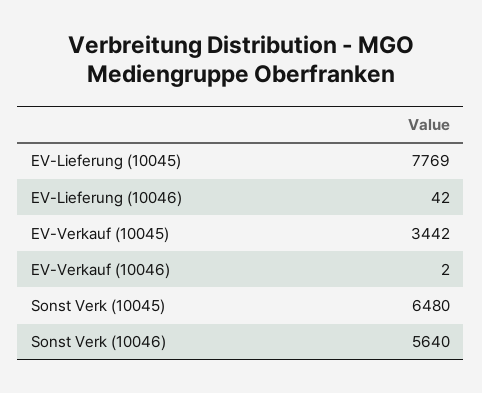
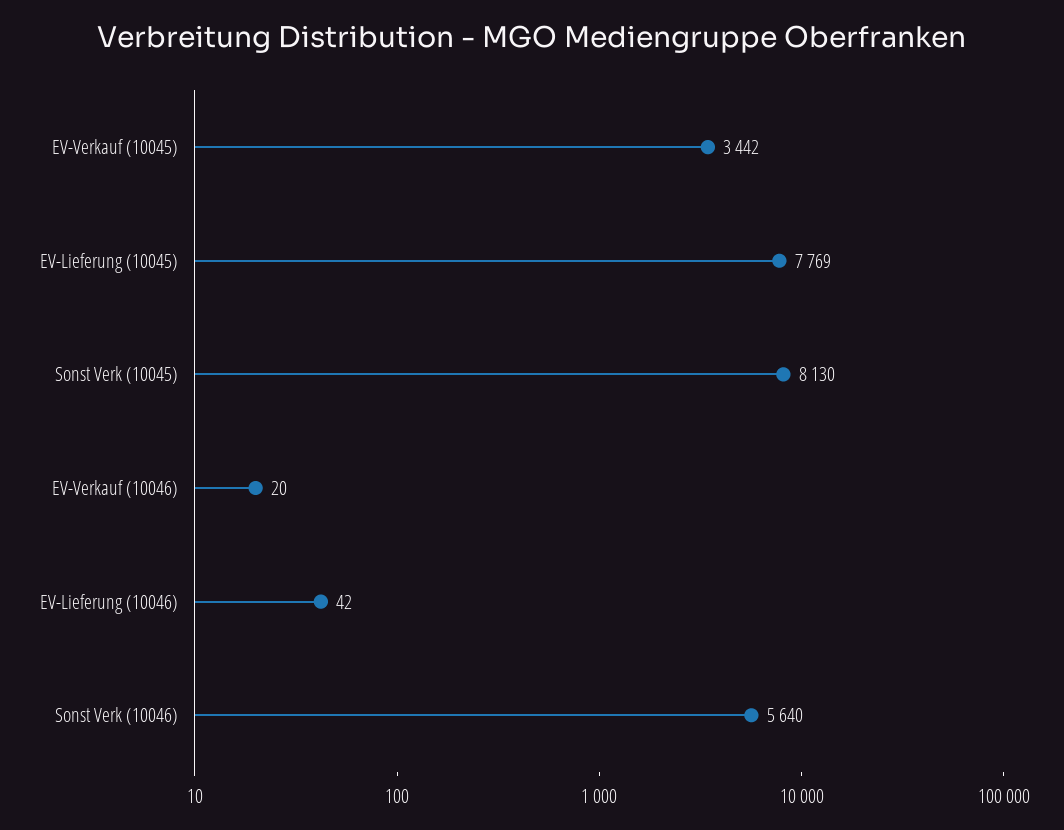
EV-Verkauf (10046): 2 -> 20
Sonst Verk (10045): 6480 -> 8130

